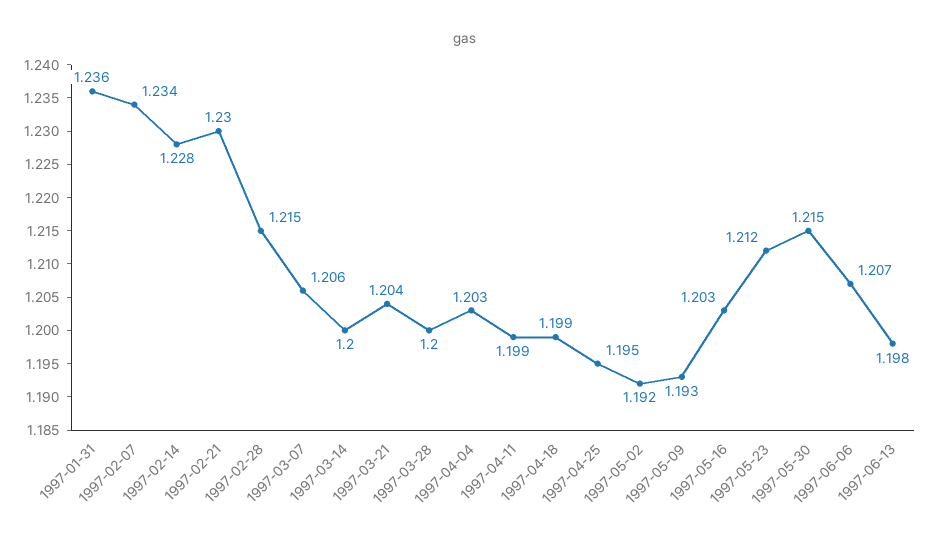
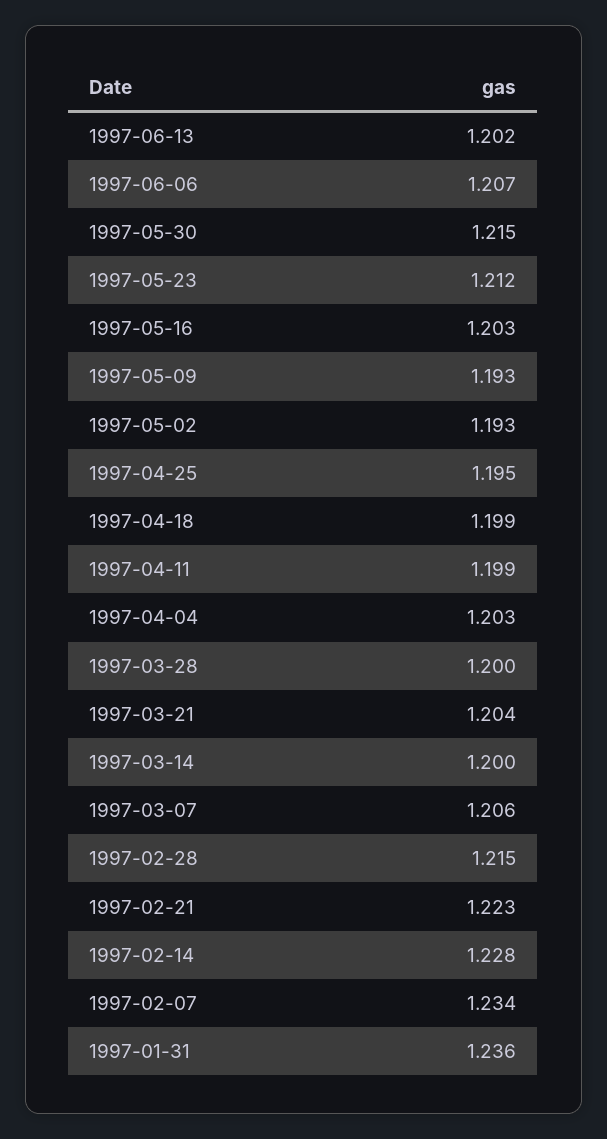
1997-02-21: 1.23 -> 1.223
1997-05-02: 1.192 -> 1.193
1997-06-13: 1.198 -> 1.202

